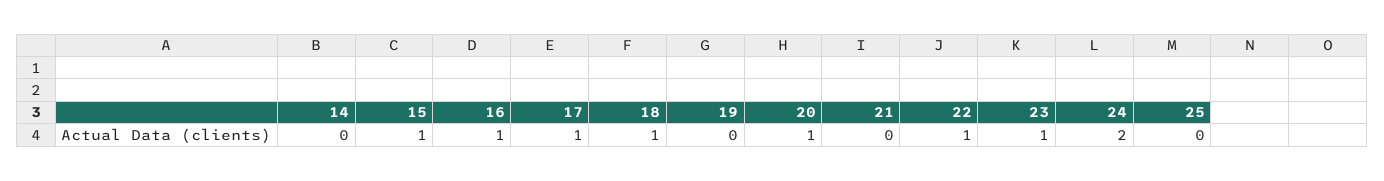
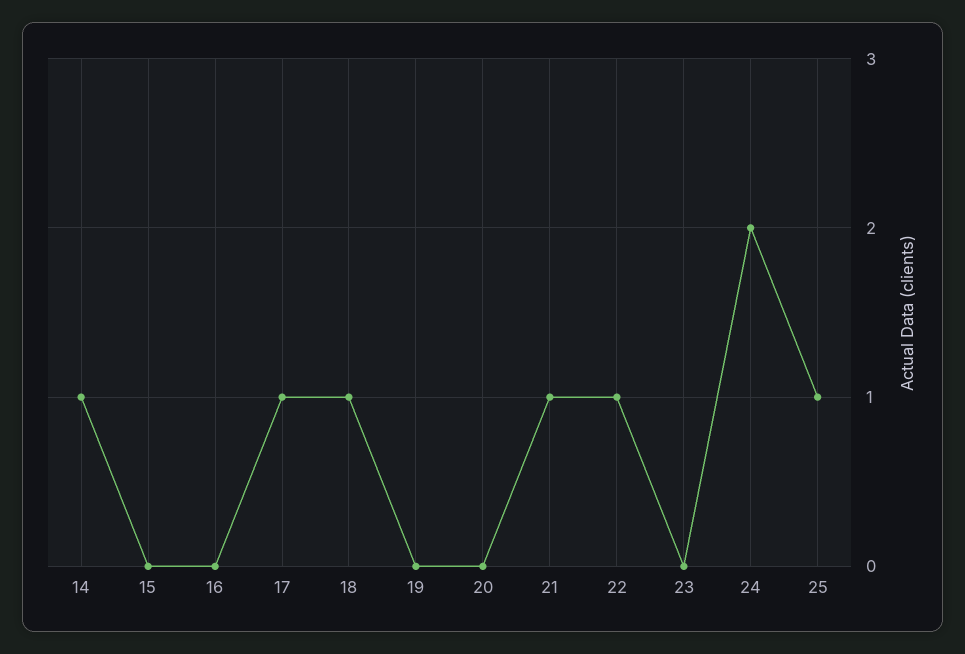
14: 0 -> 1
15: 1 -> 0
16: 1 -> 0
20: 1 -> 0
21: 0 -> 1
23: 1 -> 0
25: 0 -> 1

